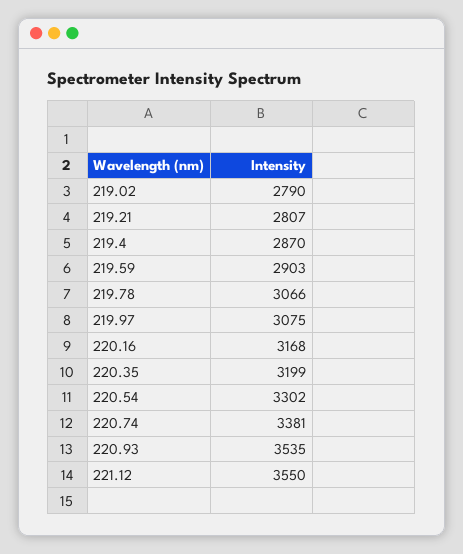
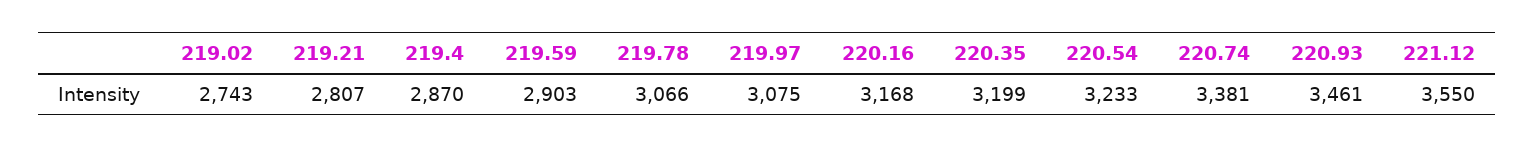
219.02: 2790 -> 2743
220.54: 3302 -> 3233
220.93: 3535 -> 3461

